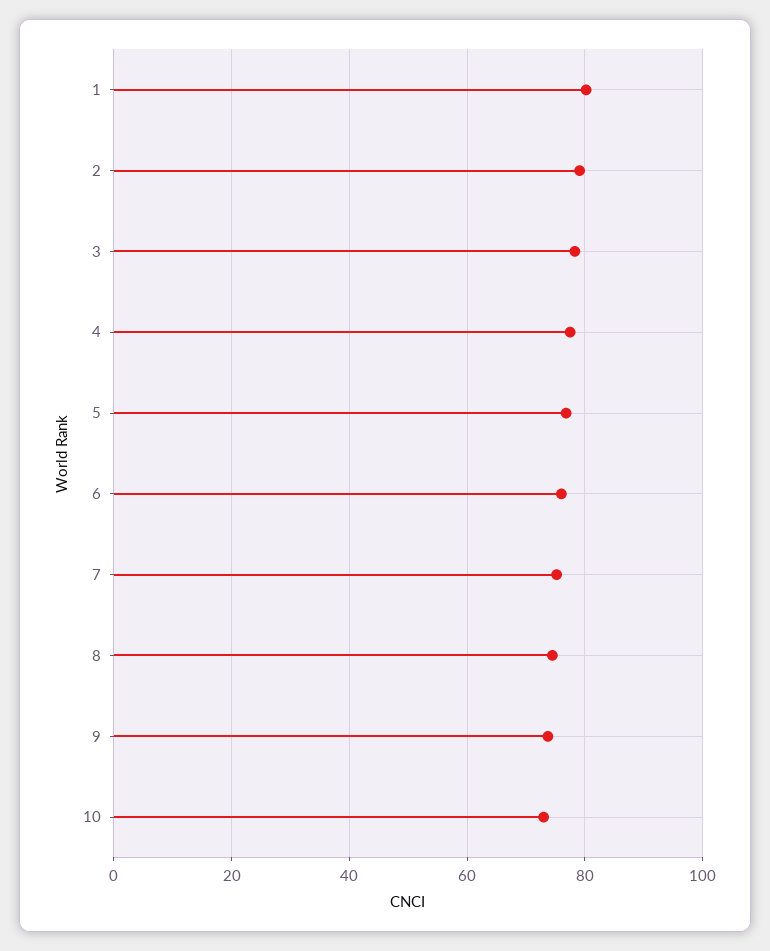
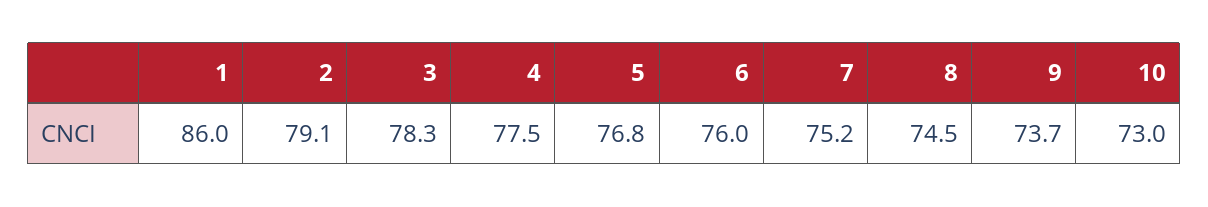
1: 80 -> 86

